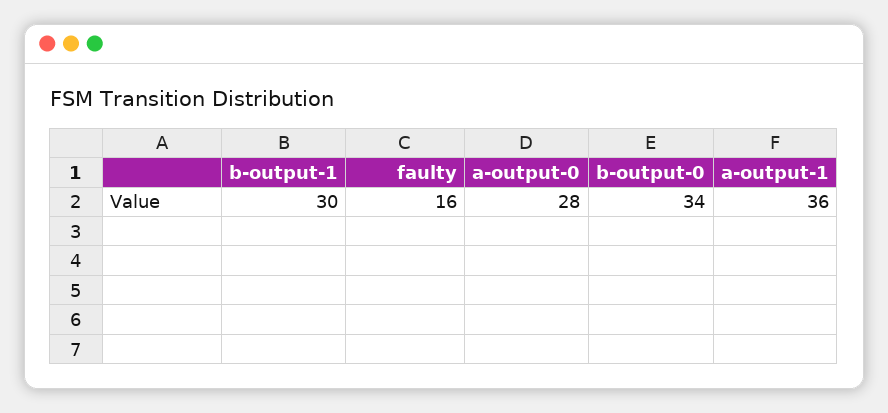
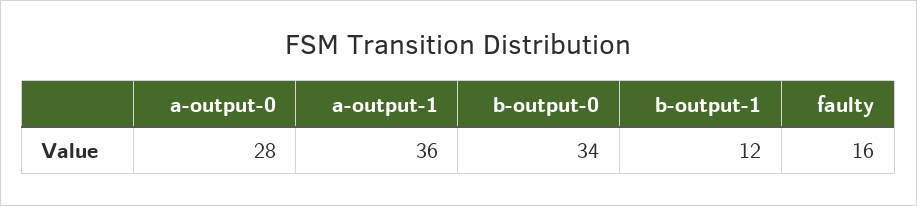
b-output-1: 30 -> 12

